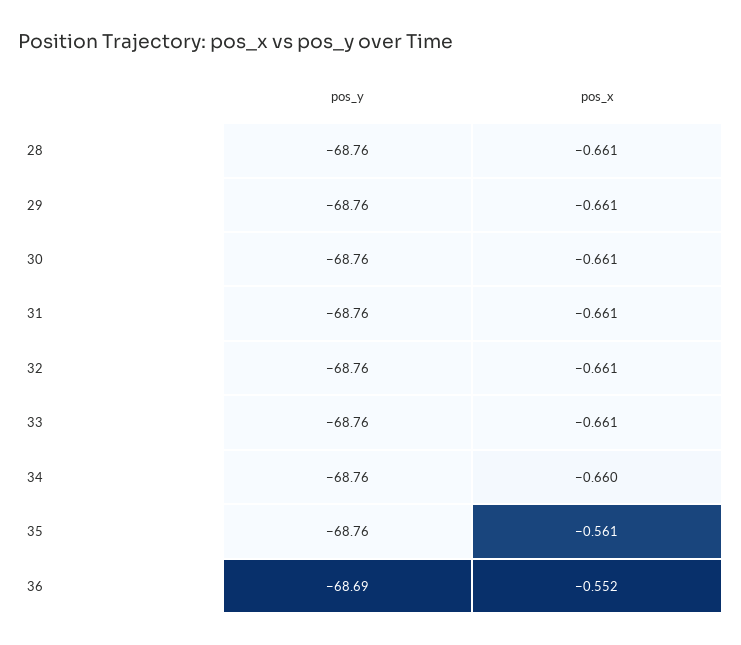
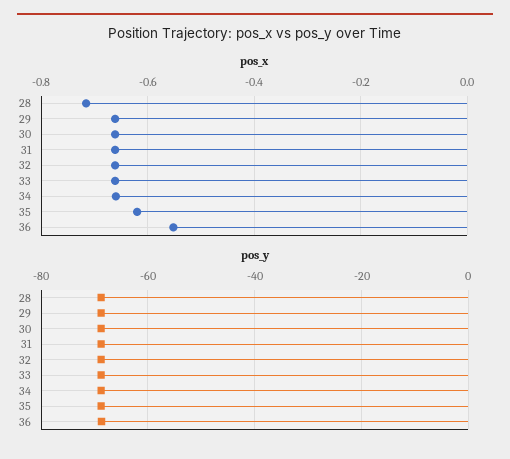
pos_x, 28: -0.661 -> -0.72
pos_x, 35: -0.561 -> -0.62

